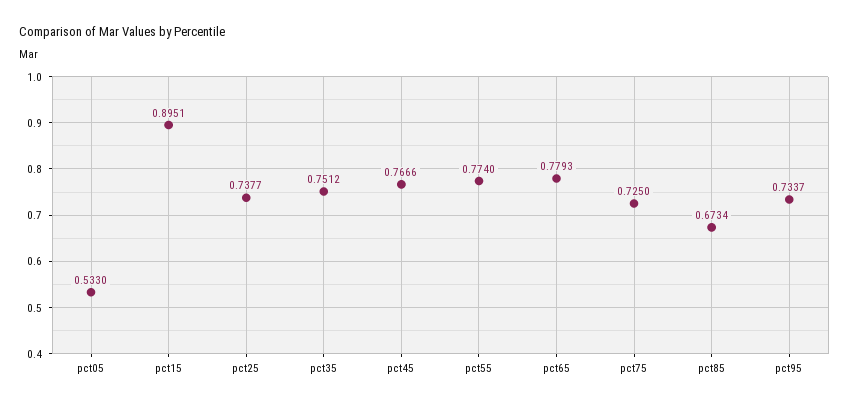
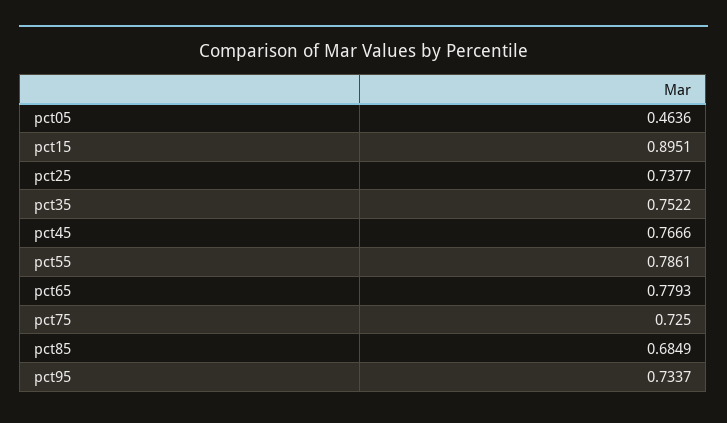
pct05: 0.533 -> 0.4636
pct35: 0.7512 -> 0.7522
pct55: 0.774 -> 0.7861
pct85: 0.6734 -> 0.6849

